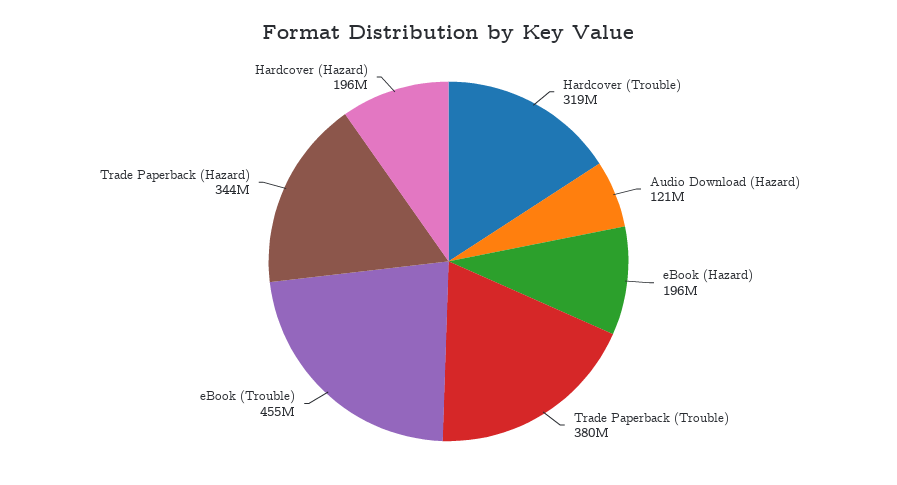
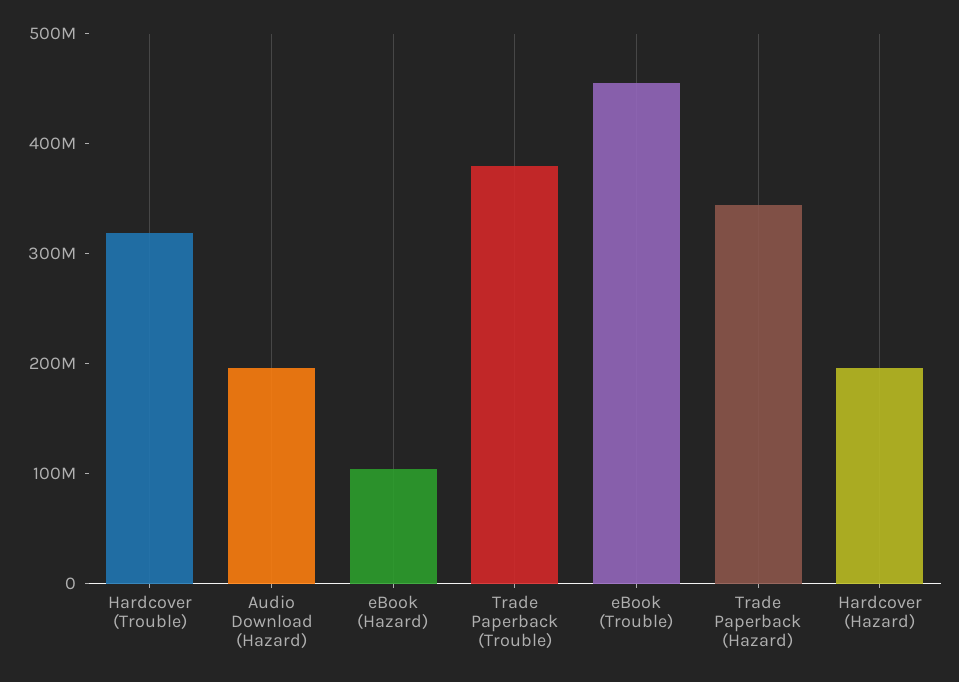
Audio Download (Hazard): 121000000 -> 200000000
eBook (Hazard): 196000000 -> 100000000

